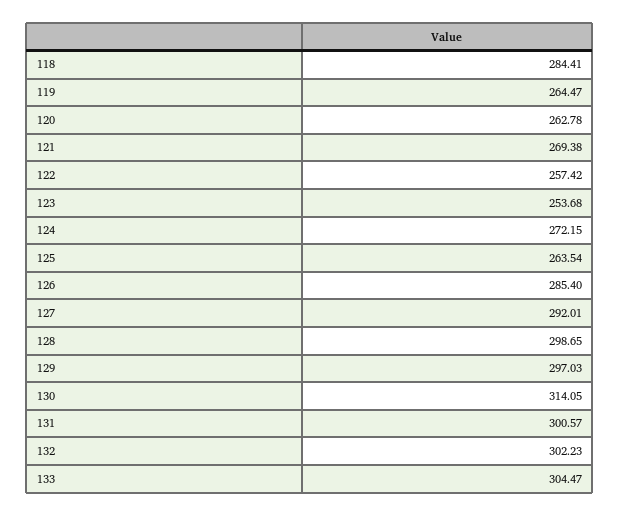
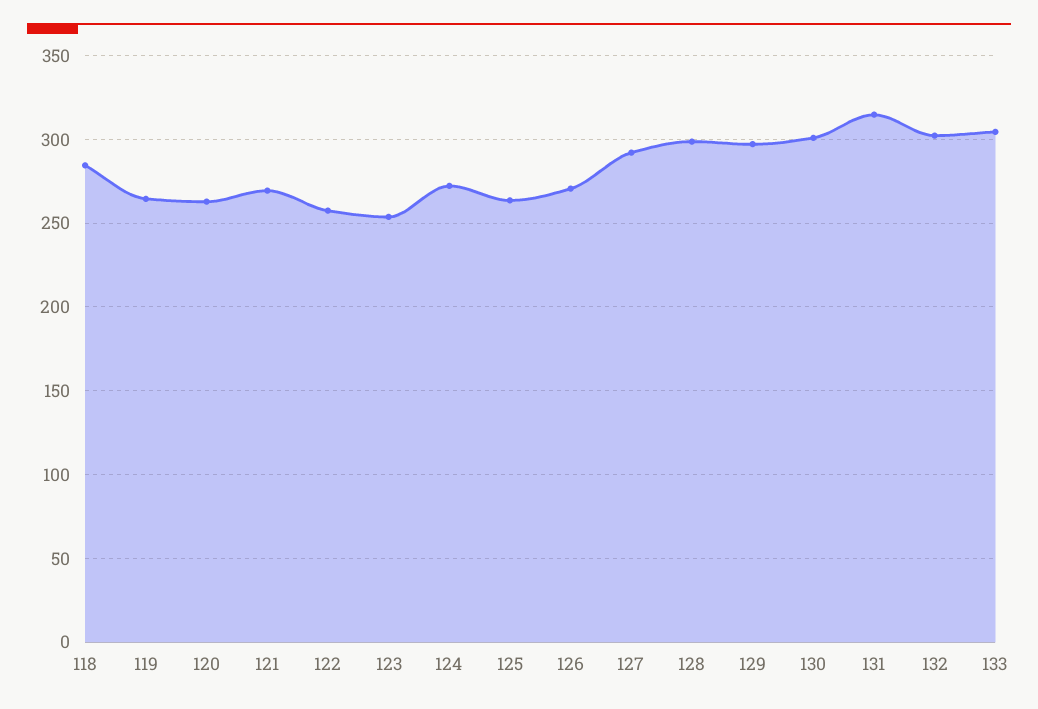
126: 285.4 -> 270
130: 314.05 -> 300
131: 300.57 -> 315

